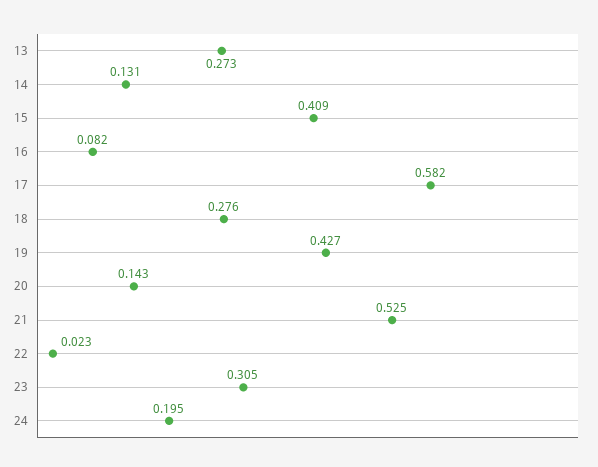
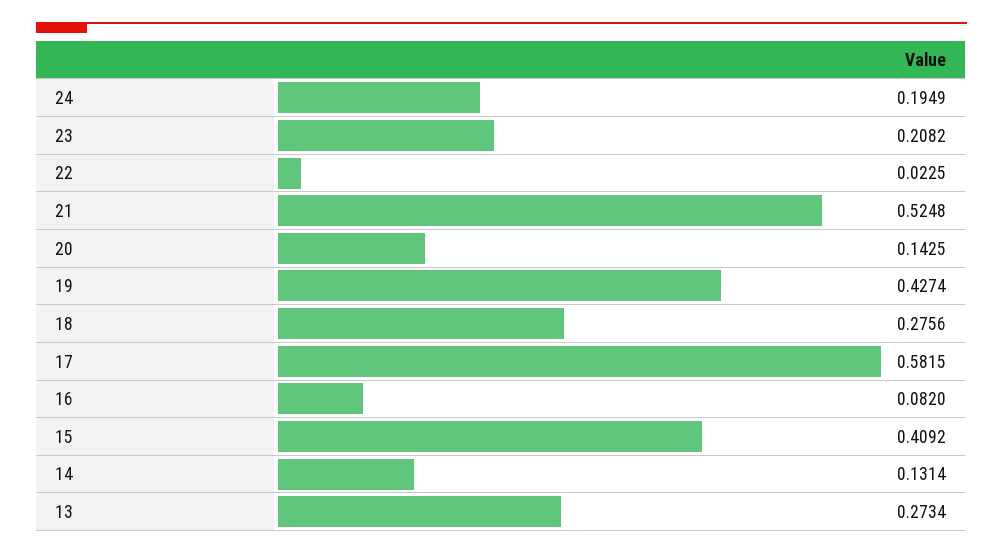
23: 0.305 -> 0.2082

